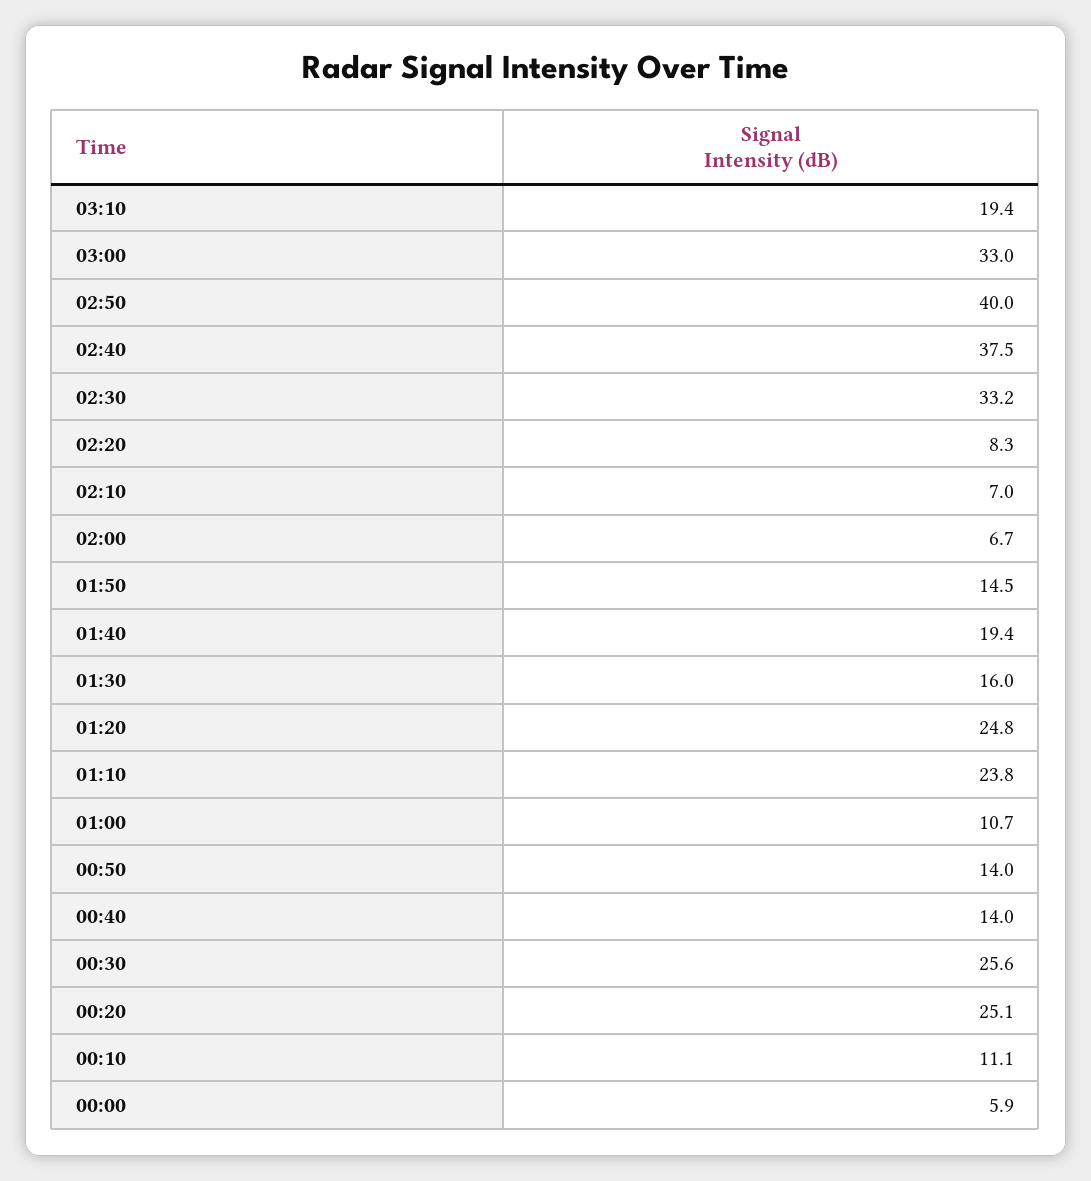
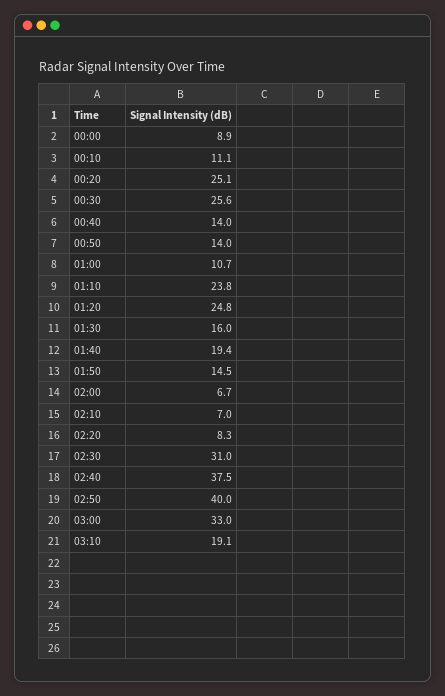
03:10: 19.4 -> 19.1
02:30: 33.2 -> 31
00:00: 5.9 -> 8.9

